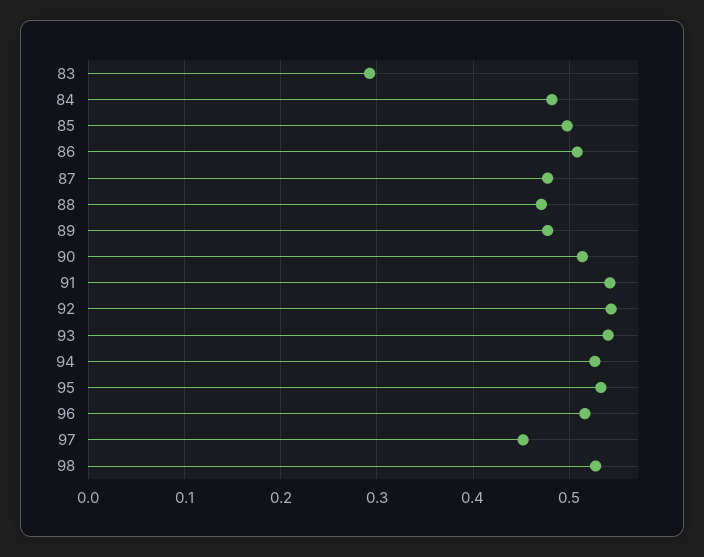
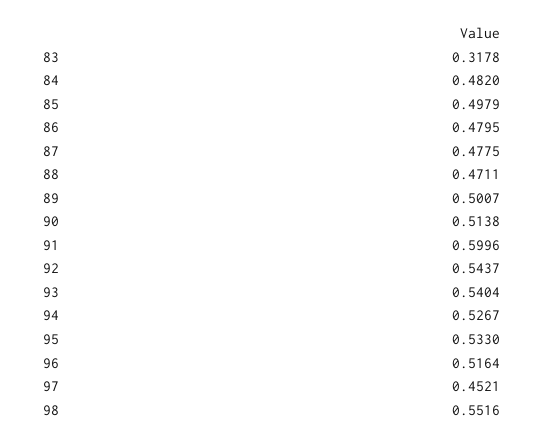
83: 0.29 -> 0.3178
86: 0.51 -> 0.4795
89: 0.48 -> 0.5007
91: 0.54 -> 0.5996
98: 0.53 -> 0.5516

